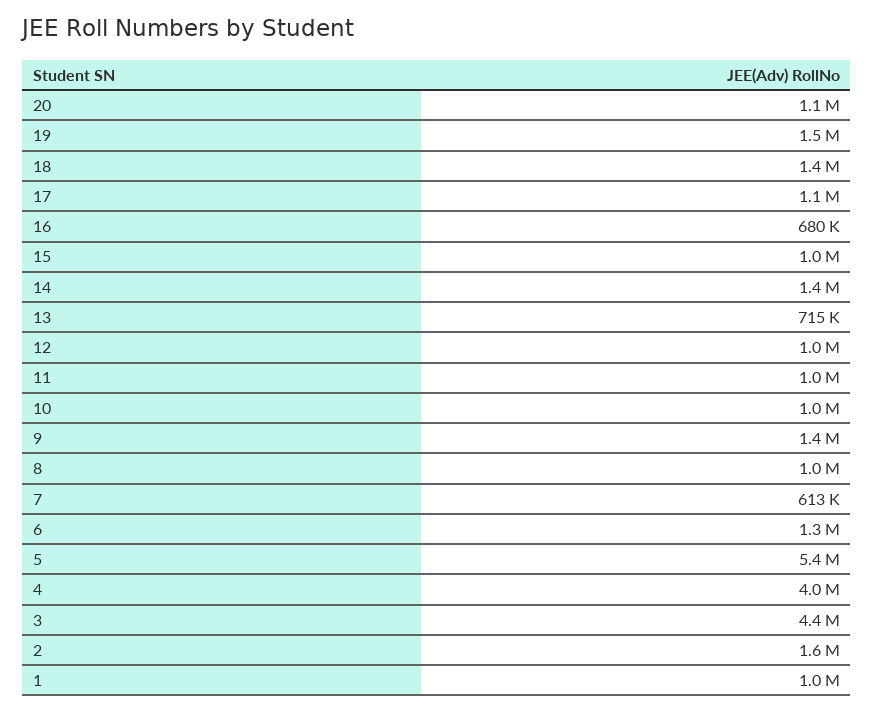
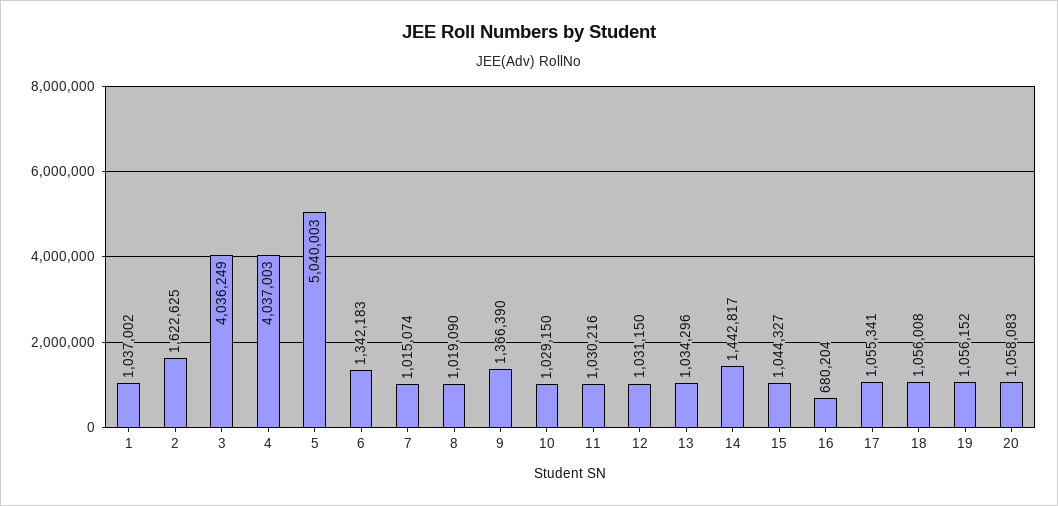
19: 1500000 -> 1056152
18: 1400000 -> 1056008
13: 715000 -> 1034296
7: 613000 -> 1015074
5: 5400000 -> 5040003
3: 4400000 -> 4036249

